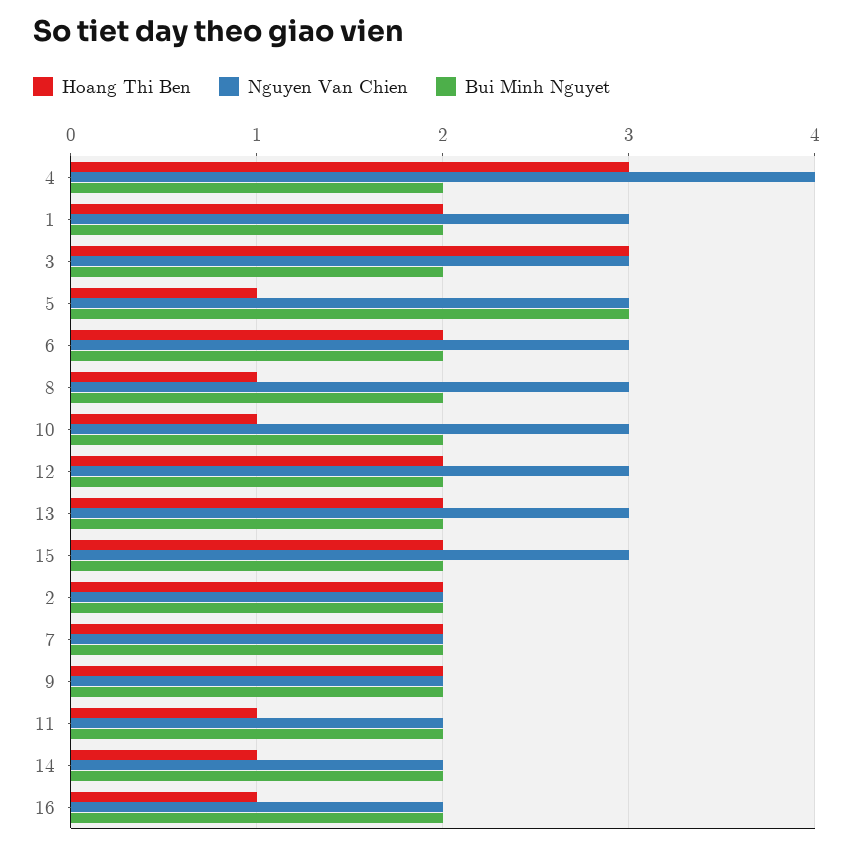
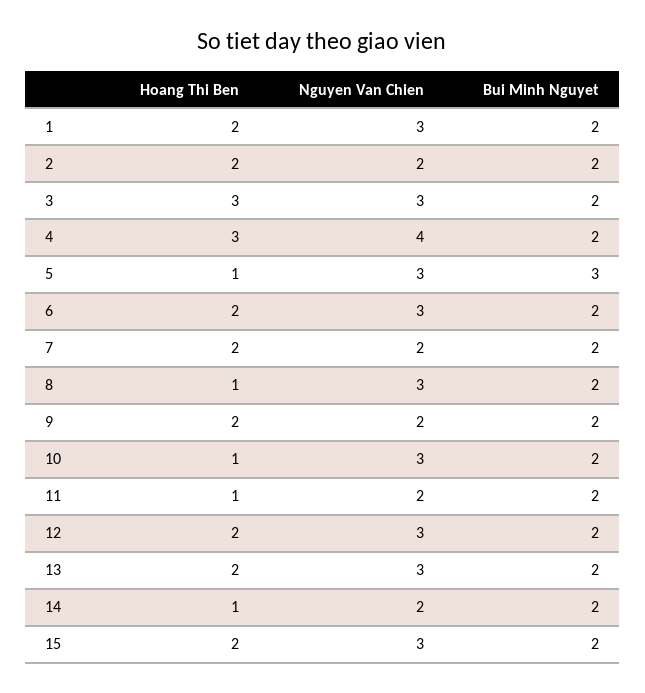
Hoang Thi Ben, 16: 1 -> none
Nguyen Van Chien, 16: 2 -> none
Bui Minh Nguyet, 16: 2 -> none

